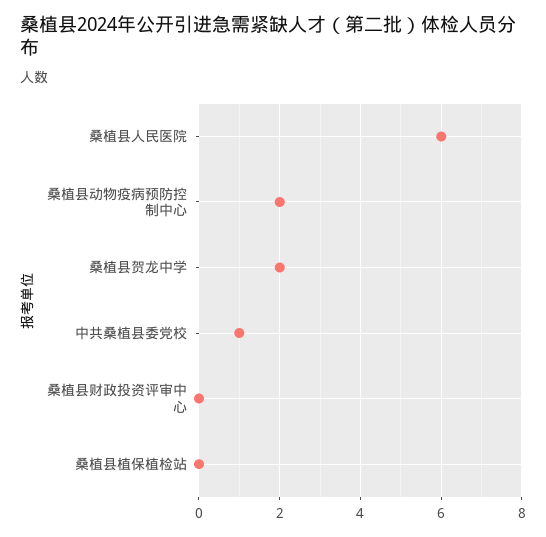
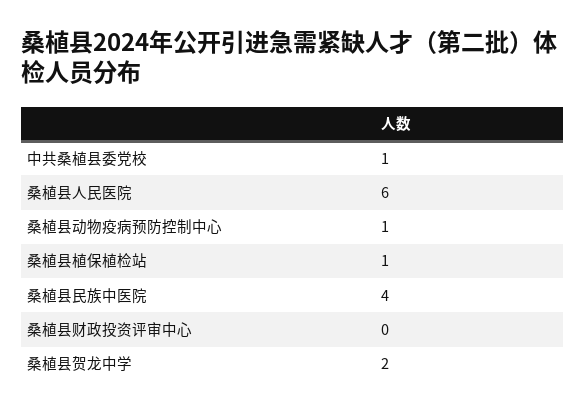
桑植县动物疫病预防控制中心: 2 -> 1
桑植县植保植检站: 0 -> 1
桑植县民族中医院: none -> 4

